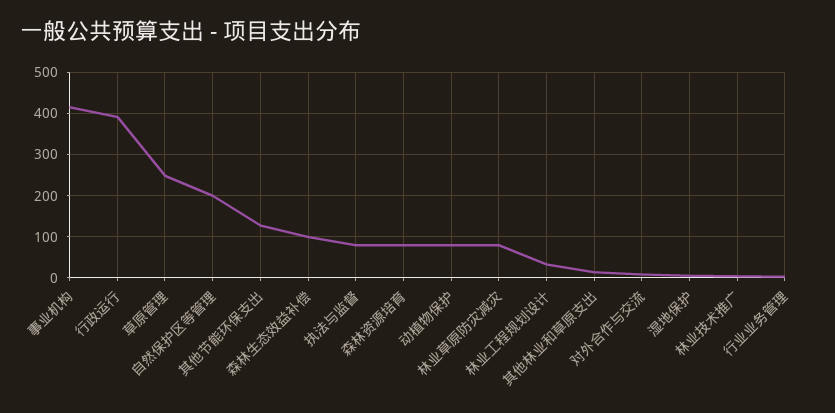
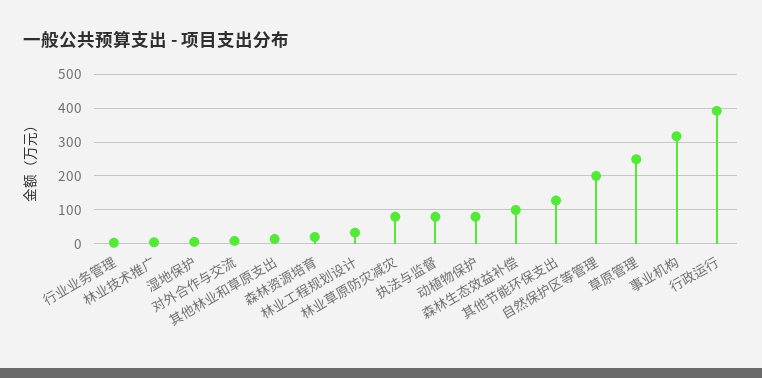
事业机构: 420 -> 320
森林资源培育: 80 -> 20

